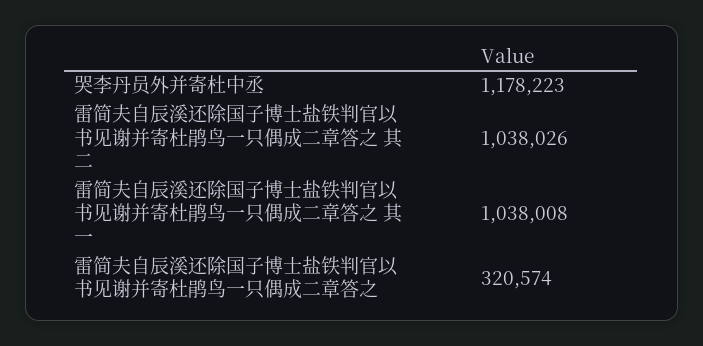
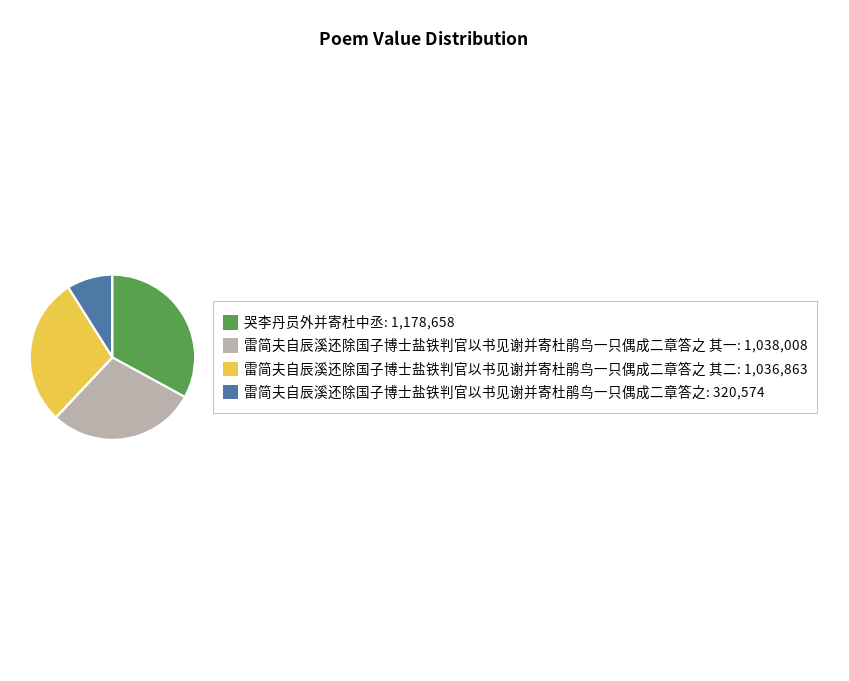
哭李丹员外并寄杜中丞: 1178223 -> 1178658
雷简夫自辰溪还除国子博士盐铁判官以书见谢并寄杜鹃鸟一只偶成二章答之 其二: 1038026 -> 1036863

